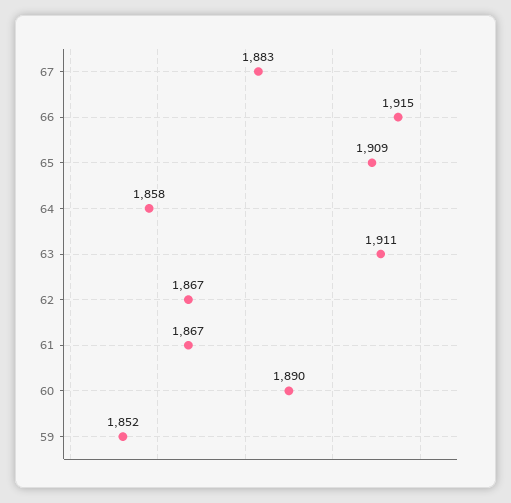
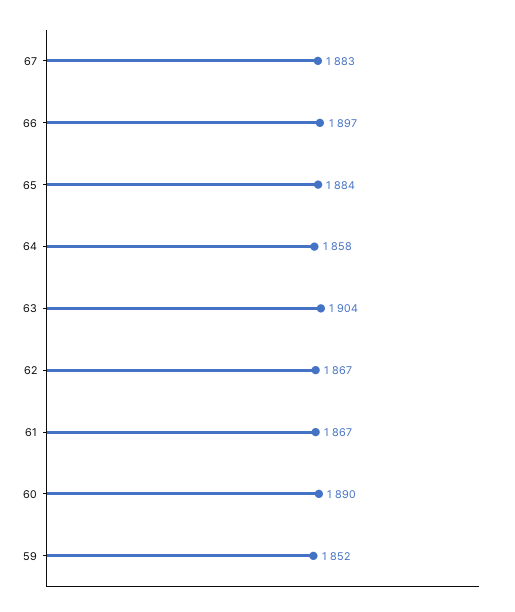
66: 1915 -> 1897
65: 1909 -> 1884
63: 1911 -> 1904

